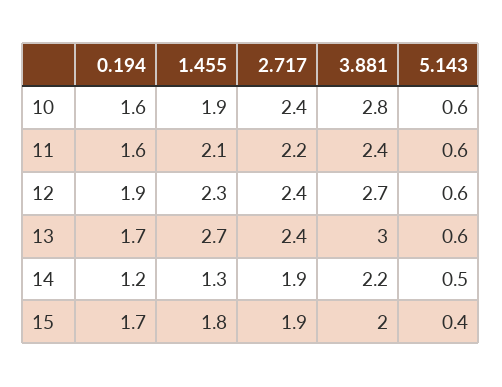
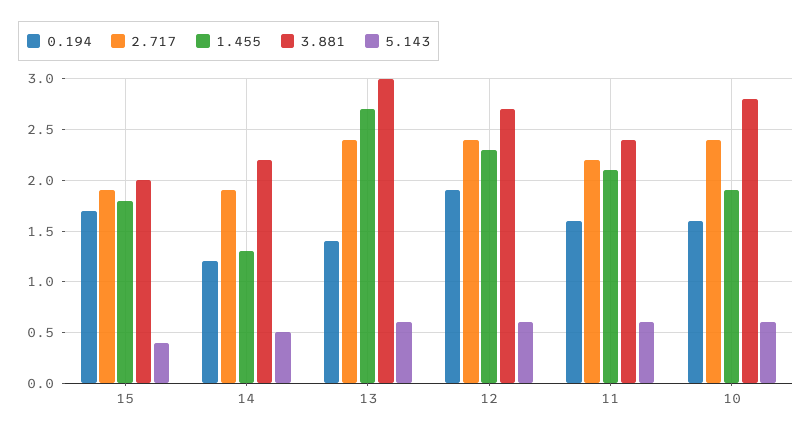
0.194, 13: 1.7 -> 1.4

